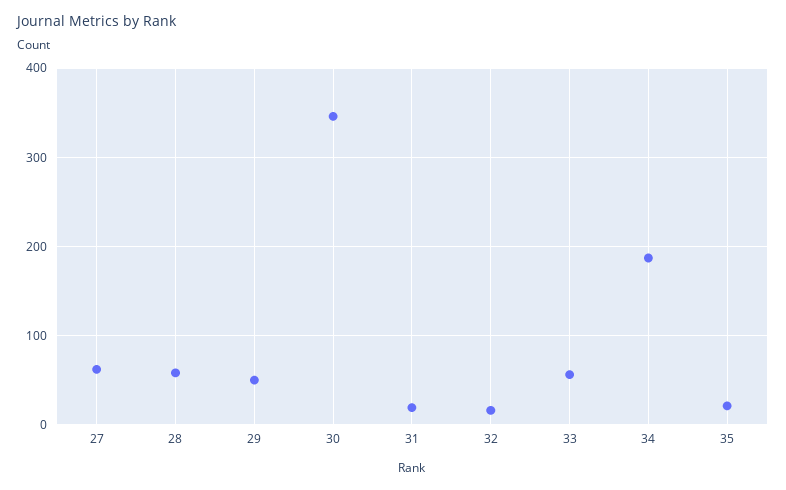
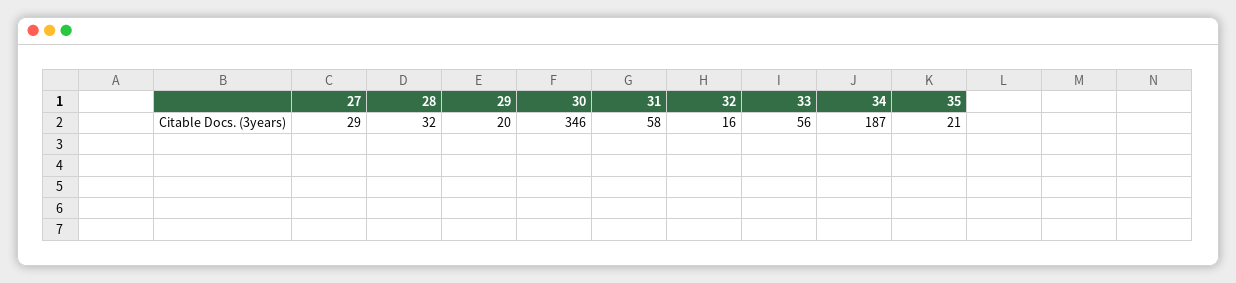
27: 60 -> 29
28: 60 -> 32
29: 50 -> 20
31: 20 -> 58

